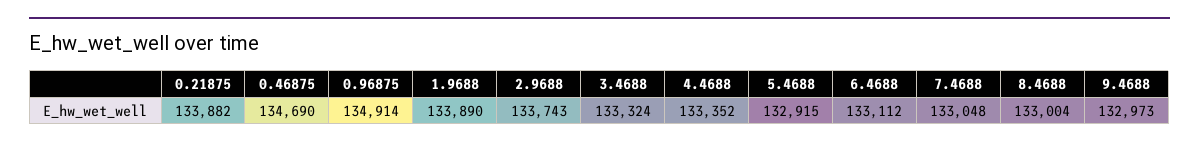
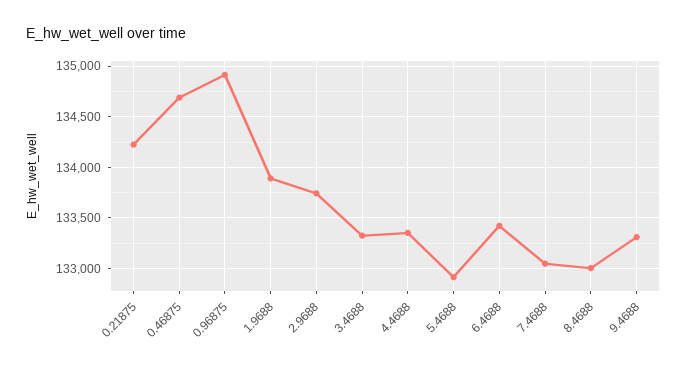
0.21875: 133882 -> 134200
6.4688: 133112 -> 133400
9.4688: 132973 -> 133300

